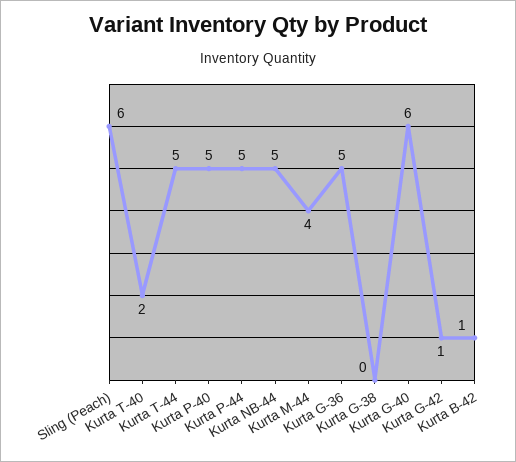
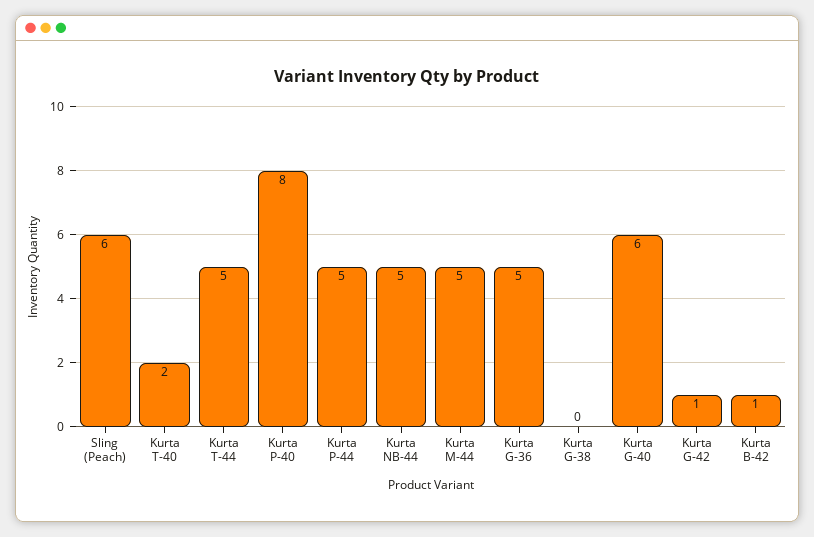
Kurta P-40: 5 -> 8
Kurta M-44: 4 -> 5

